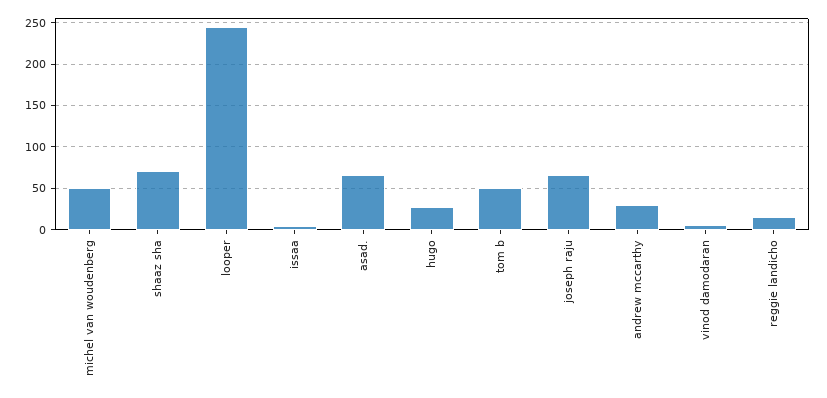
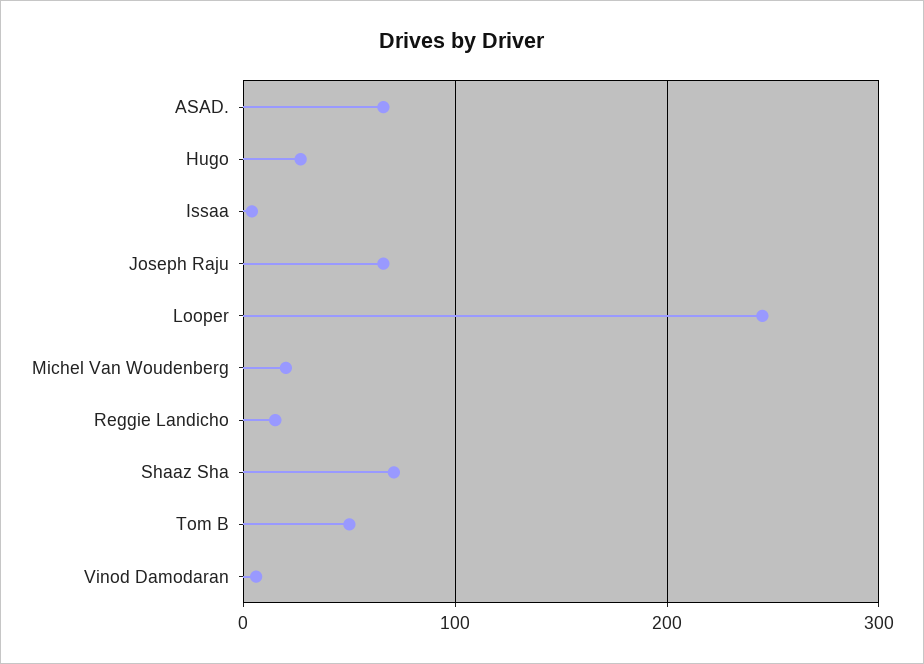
michel van woudenberg: 50 -> 20
andrew mccarthy: 30 -> none

